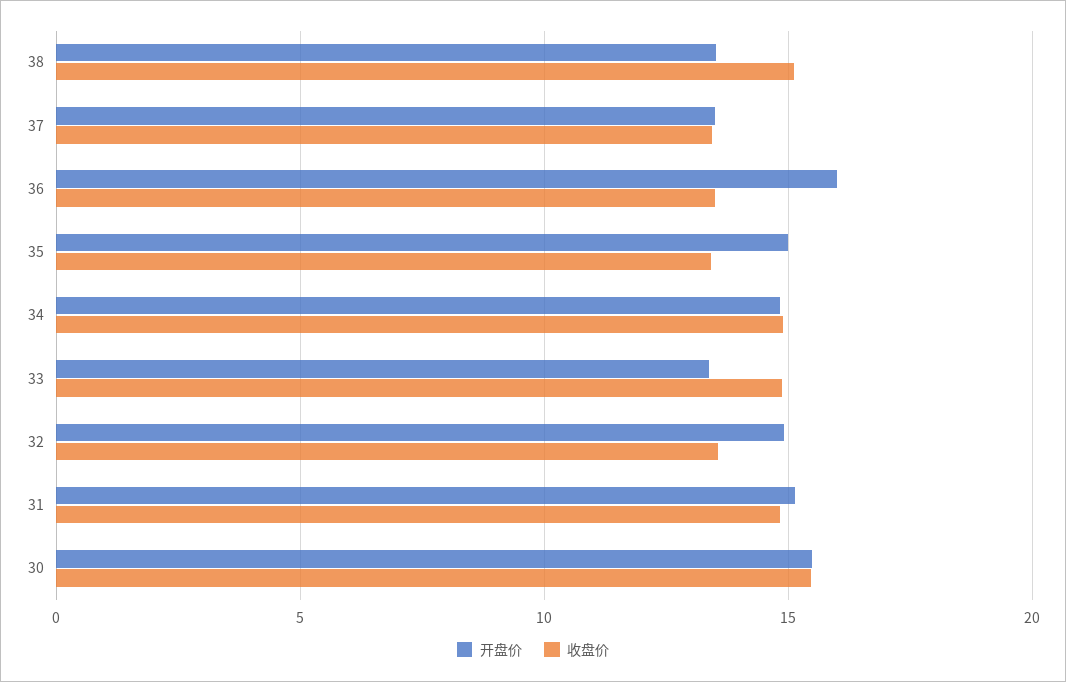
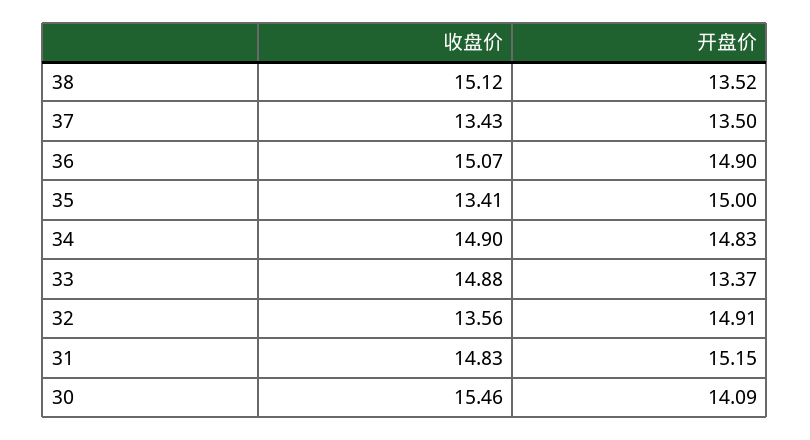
开盘价, 36: 16 -> 14.9
收盘价, 36: 13.5 -> 15.07
开盘价, 30: 15.5 -> 14.09

